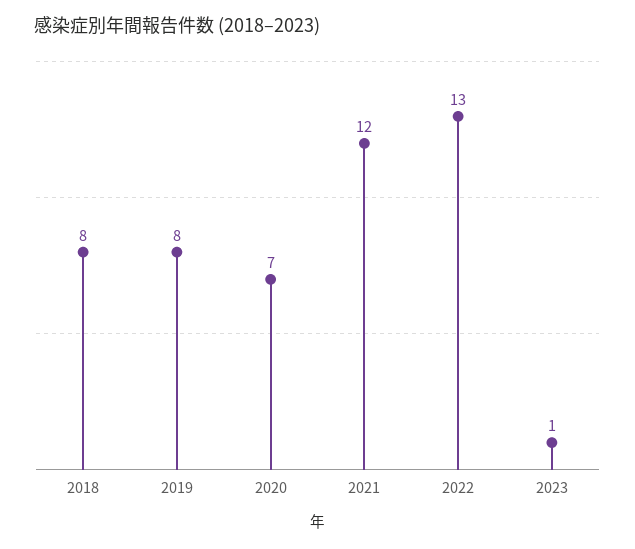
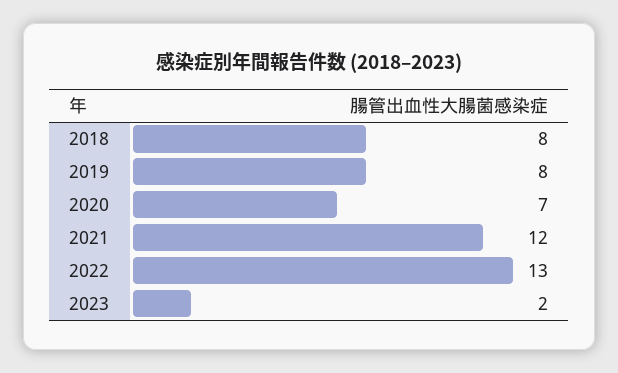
2023: 1 -> 2

